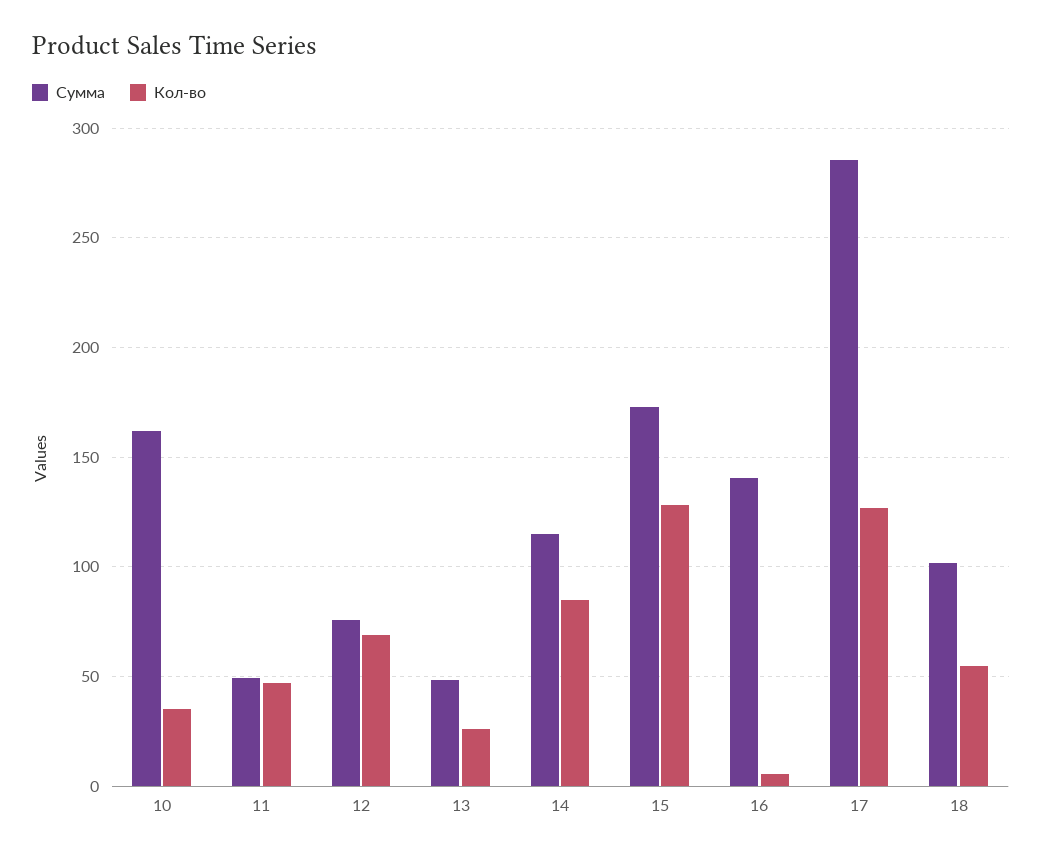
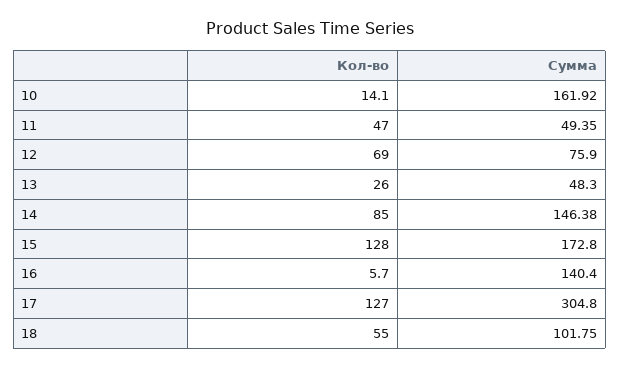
Кол-во, 10: 35 -> 14.1
Сумма, 14: 115 -> 146.38
Сумма, 17: 285 -> 304.8

